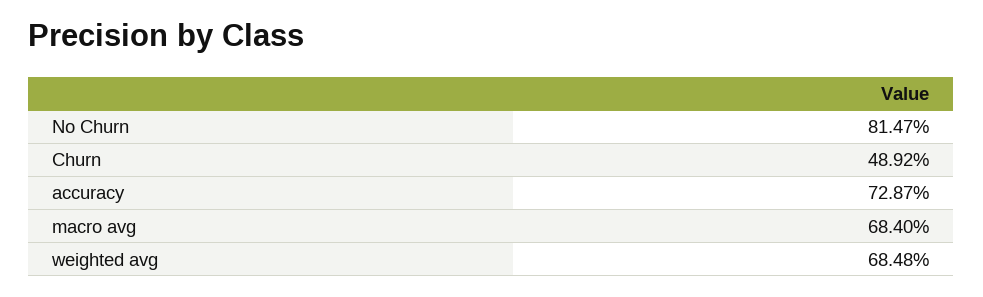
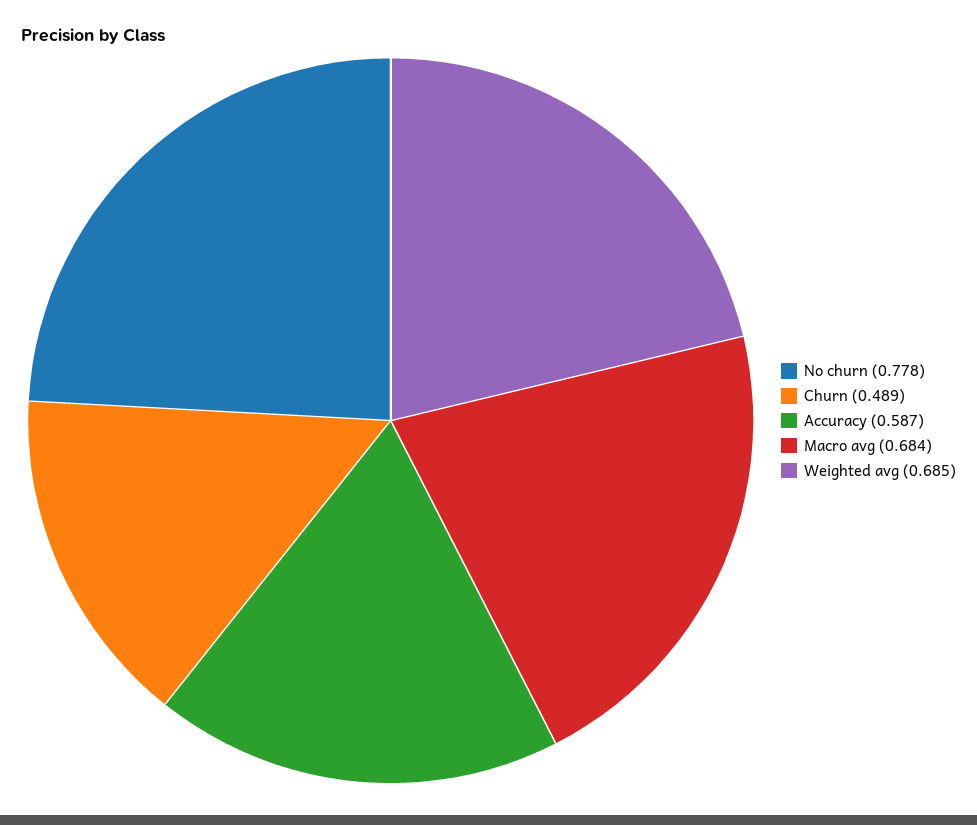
No Churn: 0.8147 -> 0.778
accuracy: 0.7287 -> 0.587

